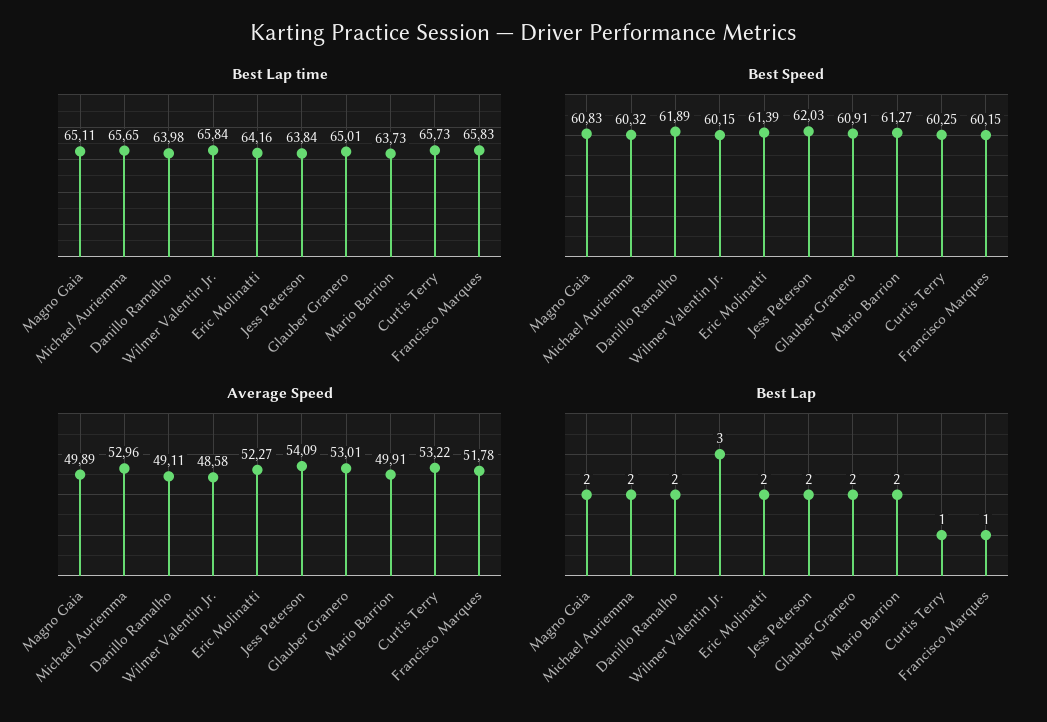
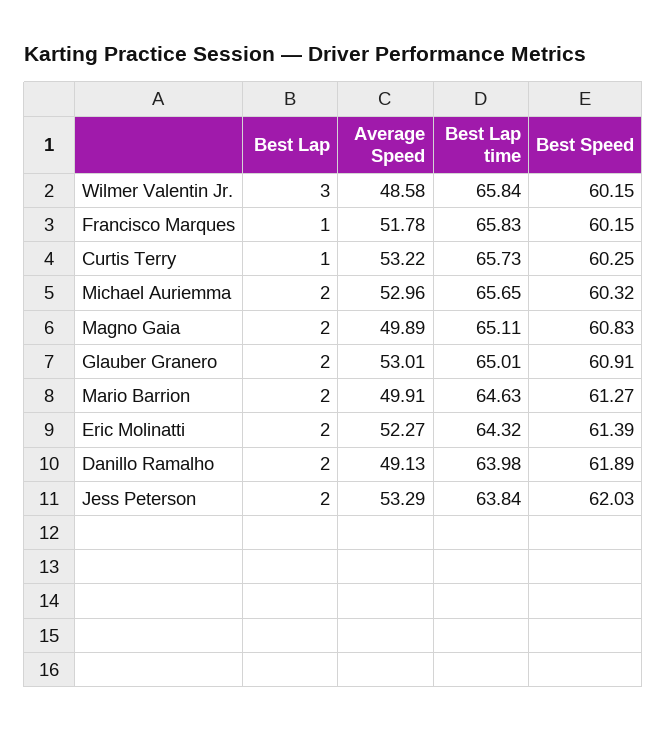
Best Lap time, Eric Molinatti: 64.16 -> 64.32
Best Lap time, Mario Barrion: 63.73 -> 64.63
Average Speed, Danillo Ramalho: 49.11 -> 49.13
Average Speed, Jess Peterson: 54.09 -> 53.29

